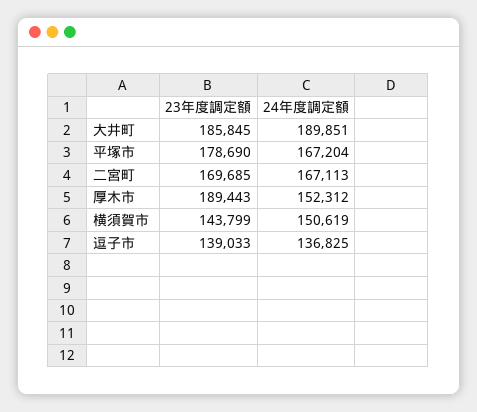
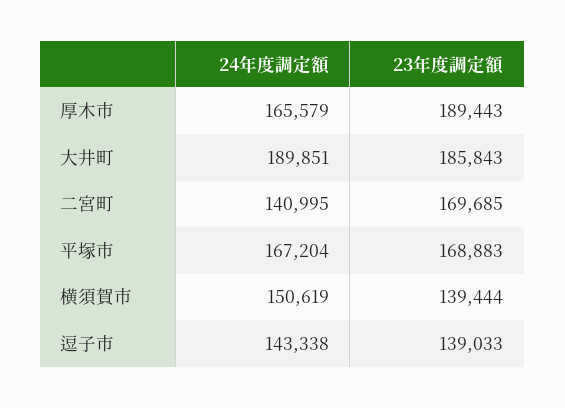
23年度調定額, 大井町: 185845 -> 185843
23年度調定額, 平塚市: 178690 -> 168883
24年度調定額, 二宮町: 167113 -> 140995
24年度調定額, 厚木市: 152312 -> 165579
23年度調定額, 横須賀市: 143799 -> 139444
24年度調定額, 逗子市: 136825 -> 143338

